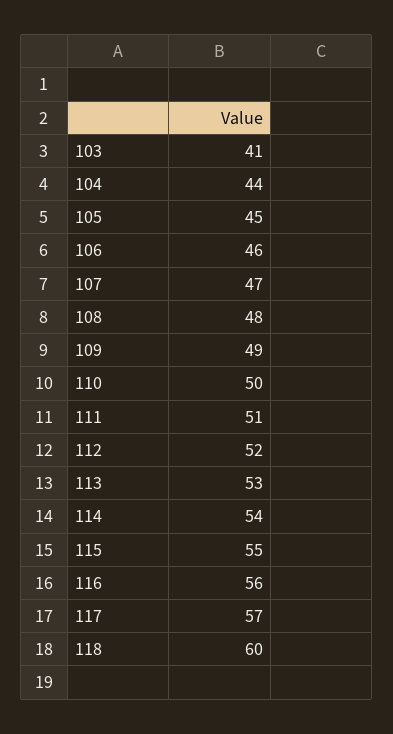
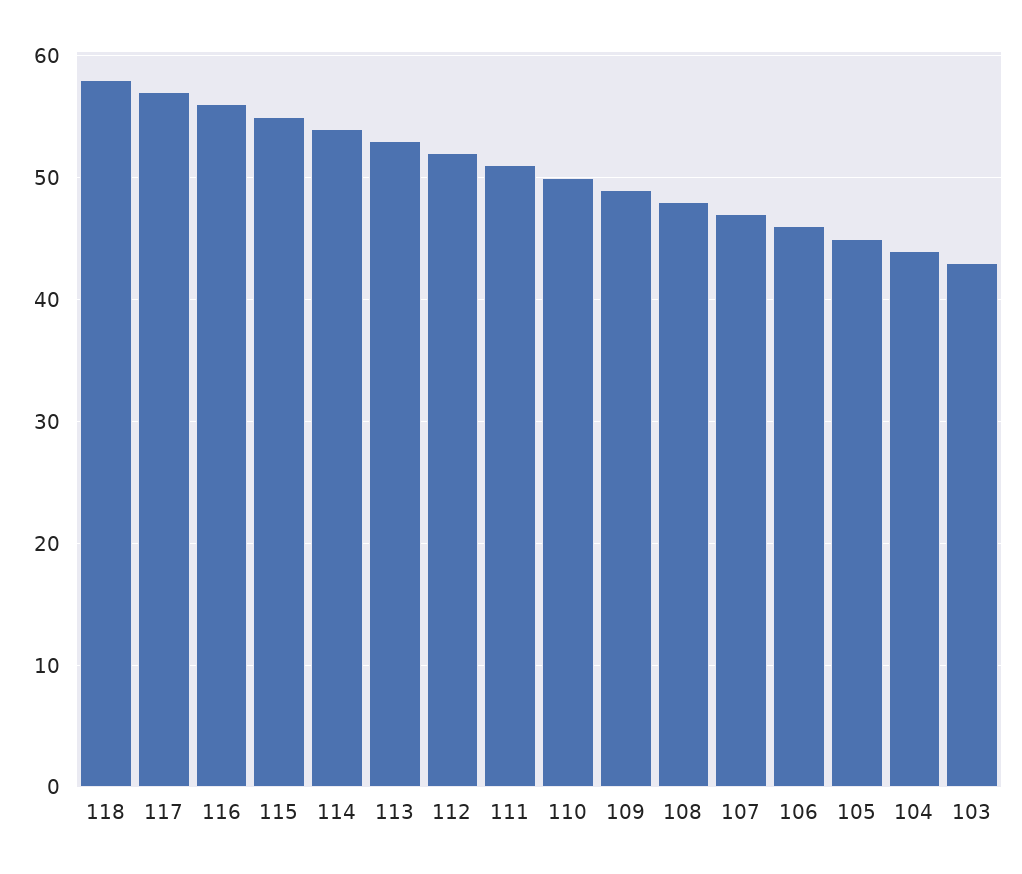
103: 41 -> 43
118: 60 -> 58

